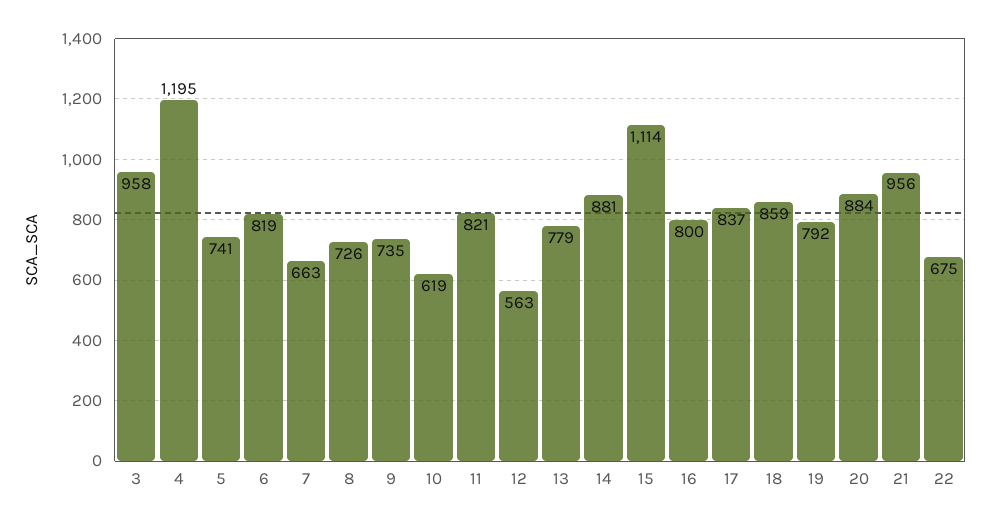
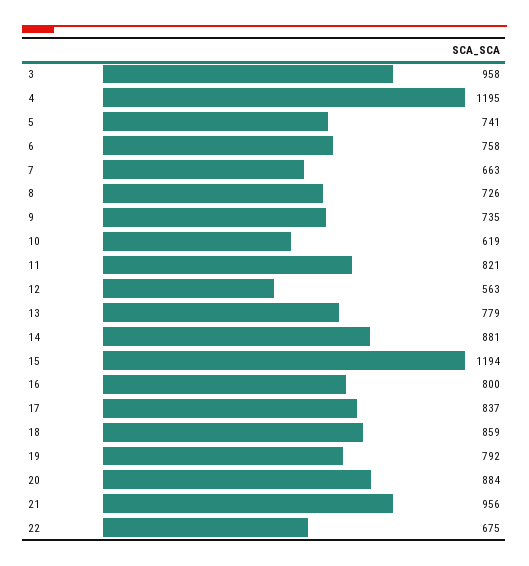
6: 819 -> 758
15: 1114 -> 1194

